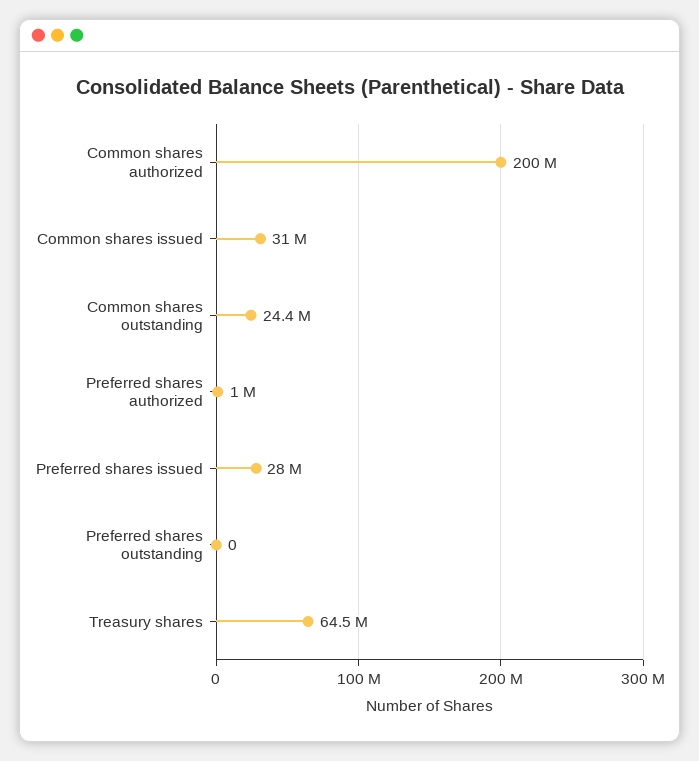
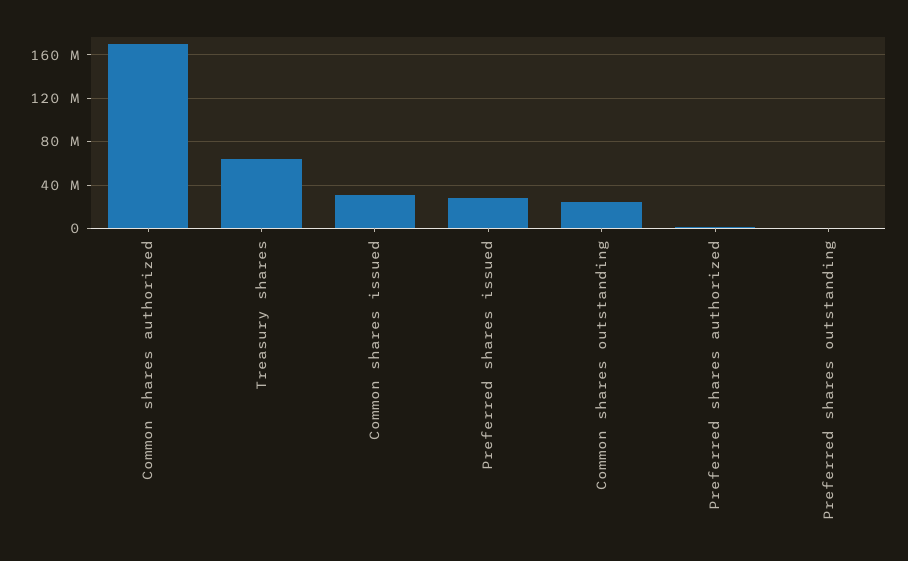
Common shares authorized: 200000000 -> 170000000

